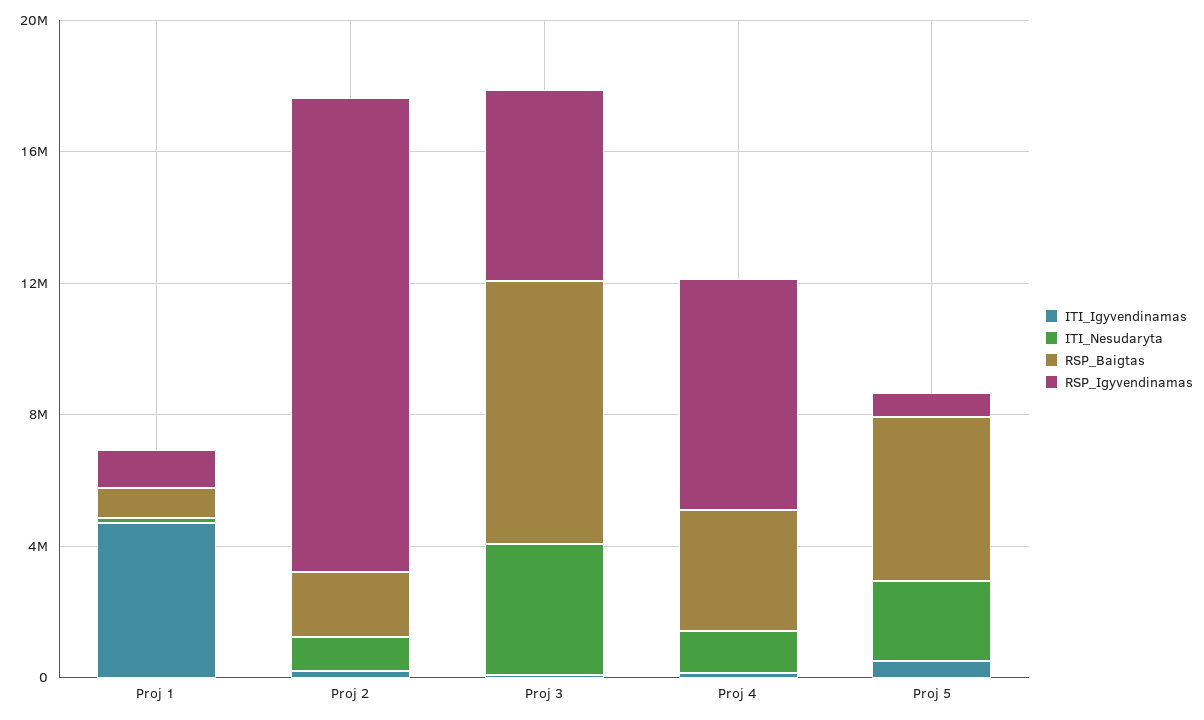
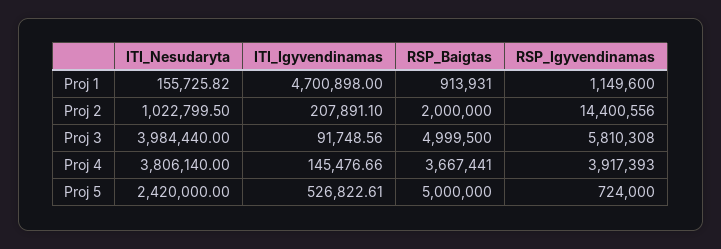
RSP_Baigtas, Proj 3: 8000000 -> 4999500
ITI_Nesudaryta, Proj 4: 1000000 -> 3806140
RSP_Igyvendinamas, Proj 4: 7000000 -> 3917393

